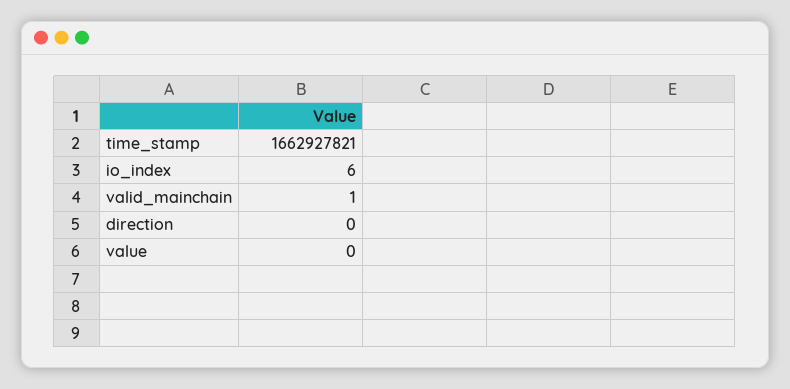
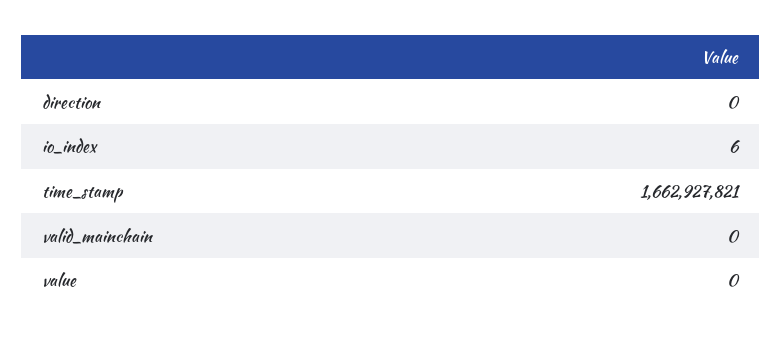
valid_mainchain: 1 -> 0

